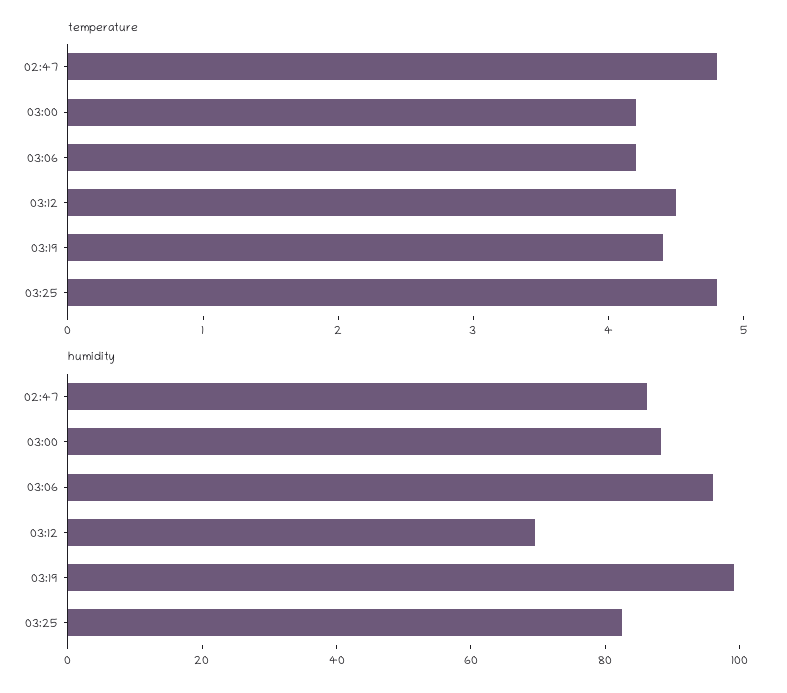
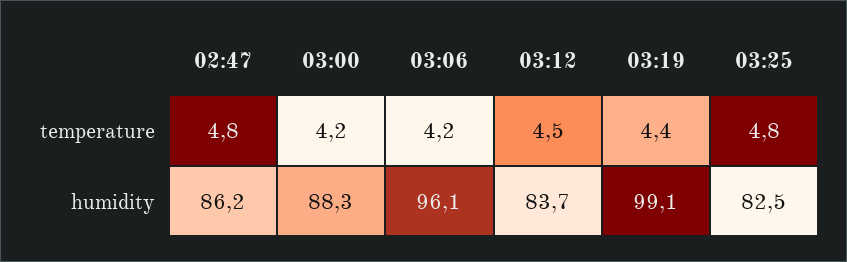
humidity, 03:12: 70 -> 83.7

